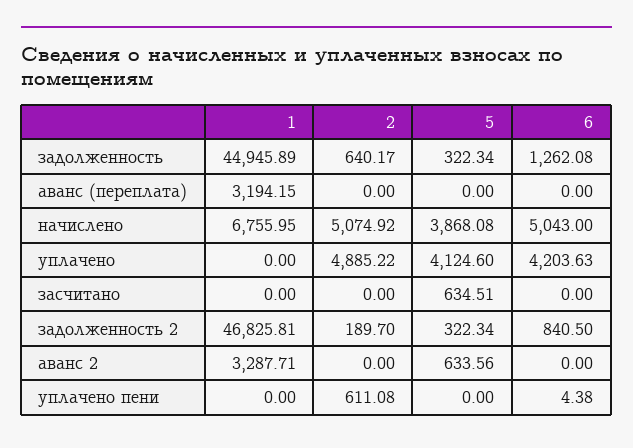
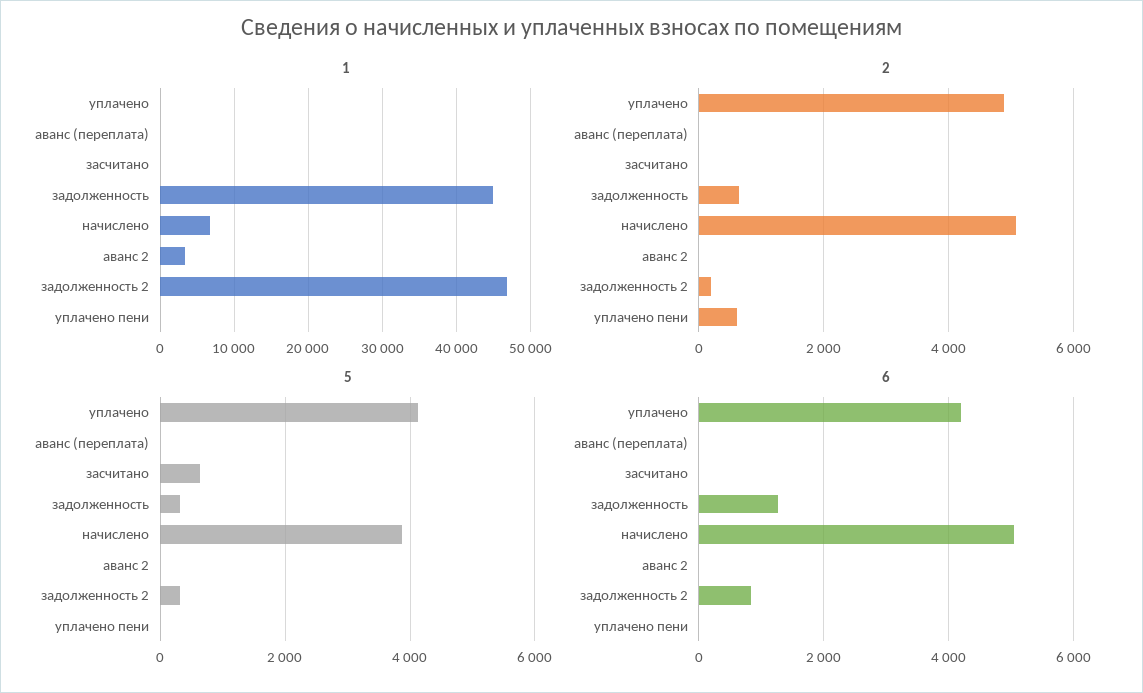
1, аванс (переплата): 3194.15 -> 0
5, аванс 2: 633.56 -> 0

